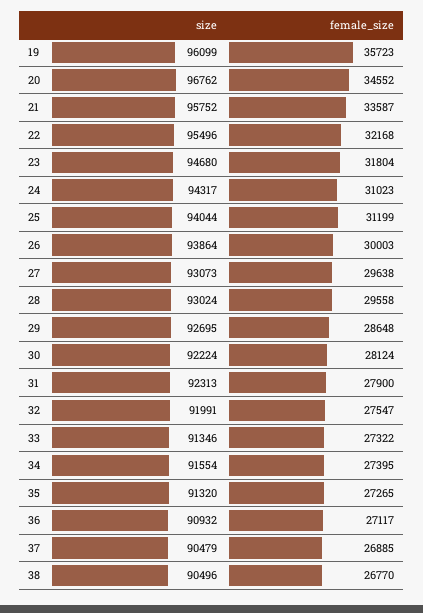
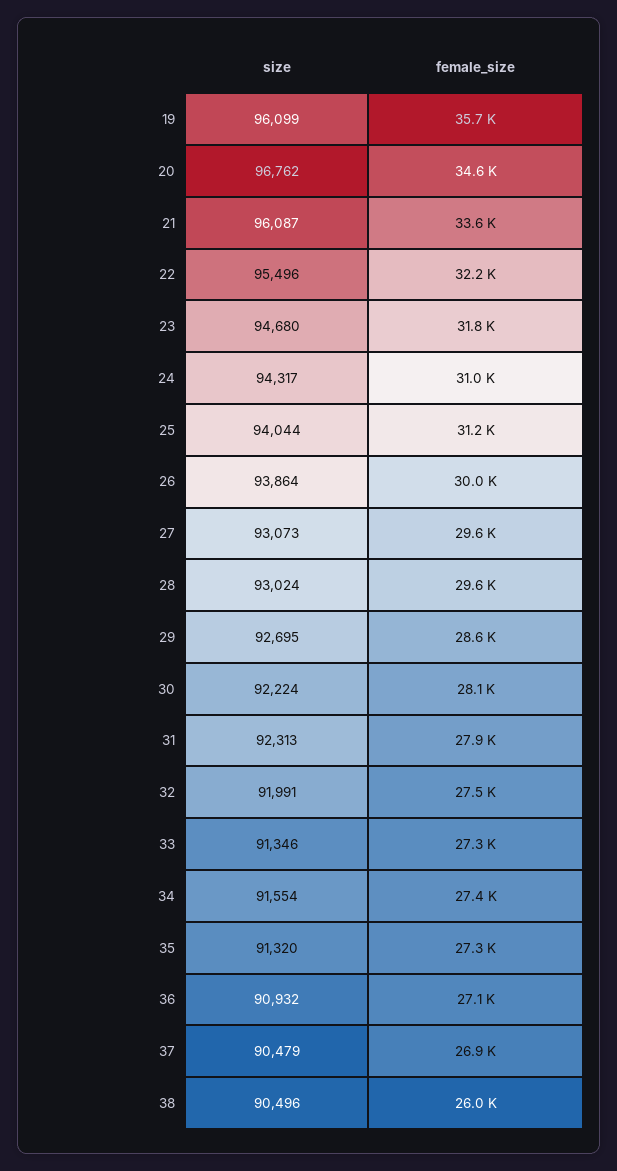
size, 21: 95752 -> 96087
female_size, 38: 26770 -> 26000

